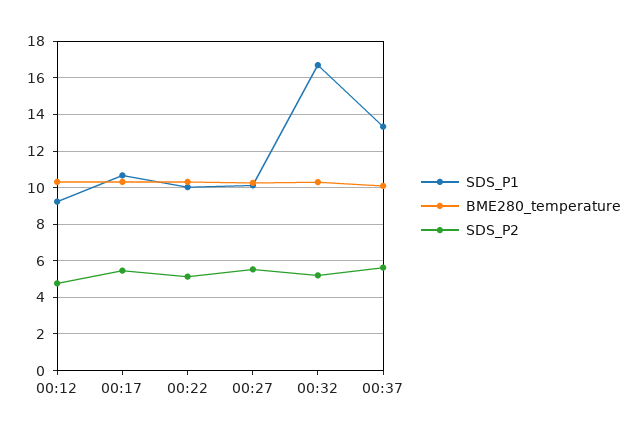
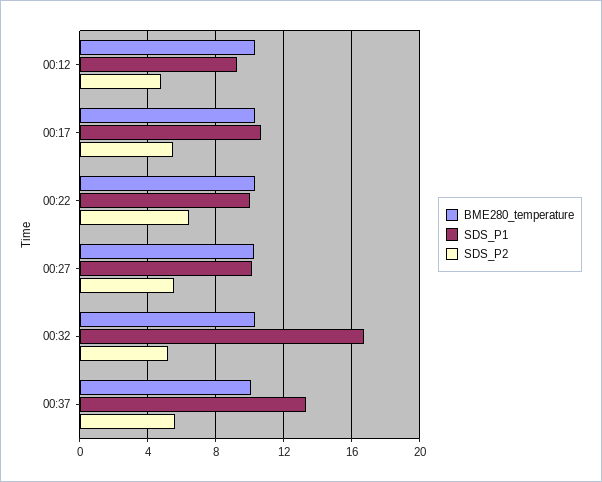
SDS_P2, 00:22: 5 -> 6.5

